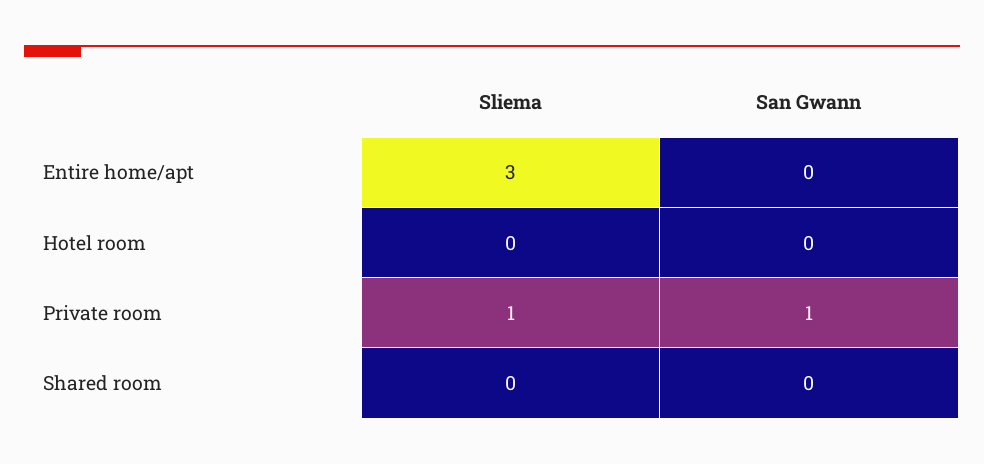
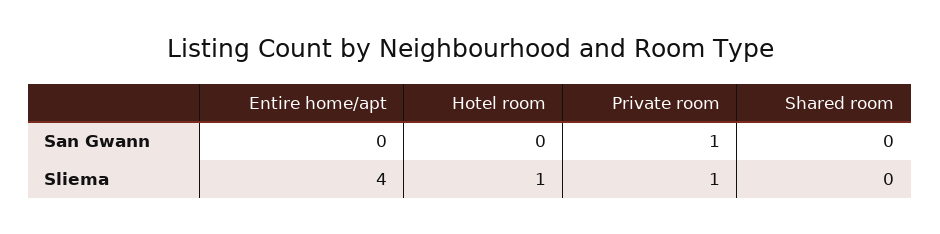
Sliema, Entire home/apt: 3 -> 4
Sliema, Hotel room: 0 -> 1

